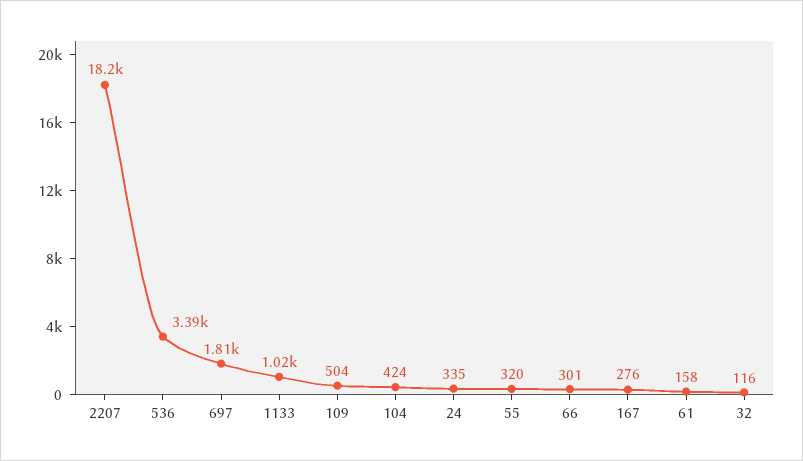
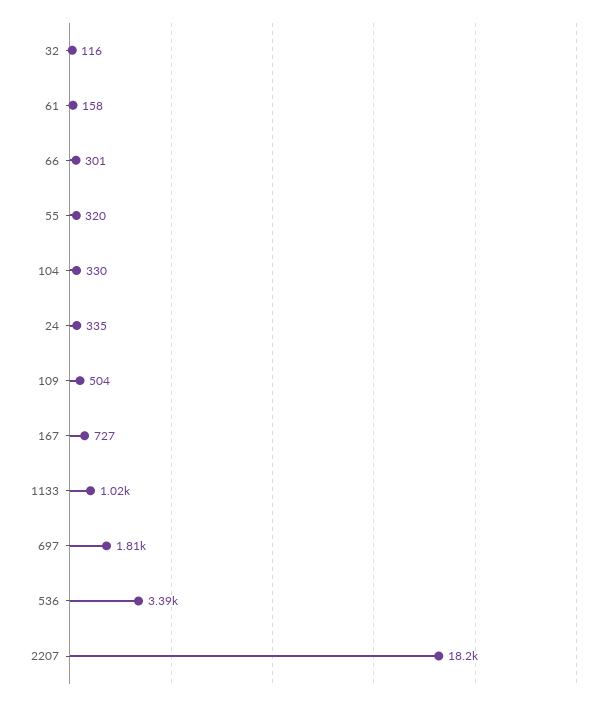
104: 424 -> 330
167: 276 -> 727

